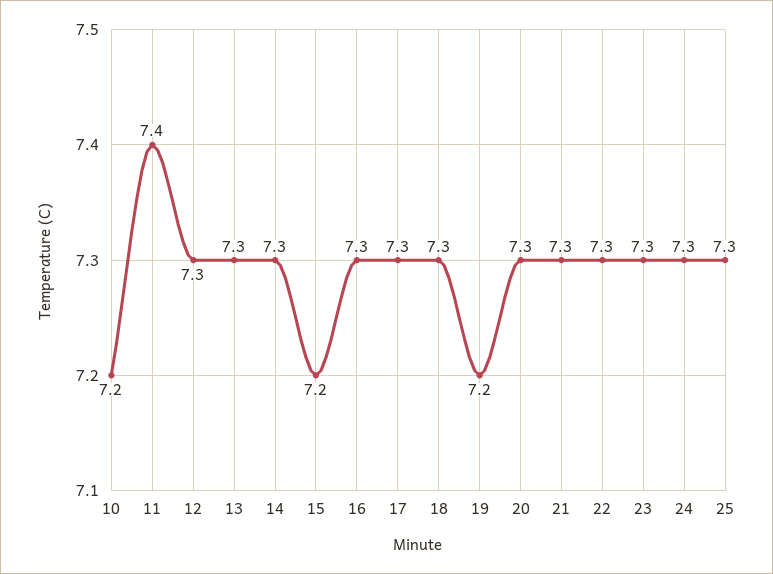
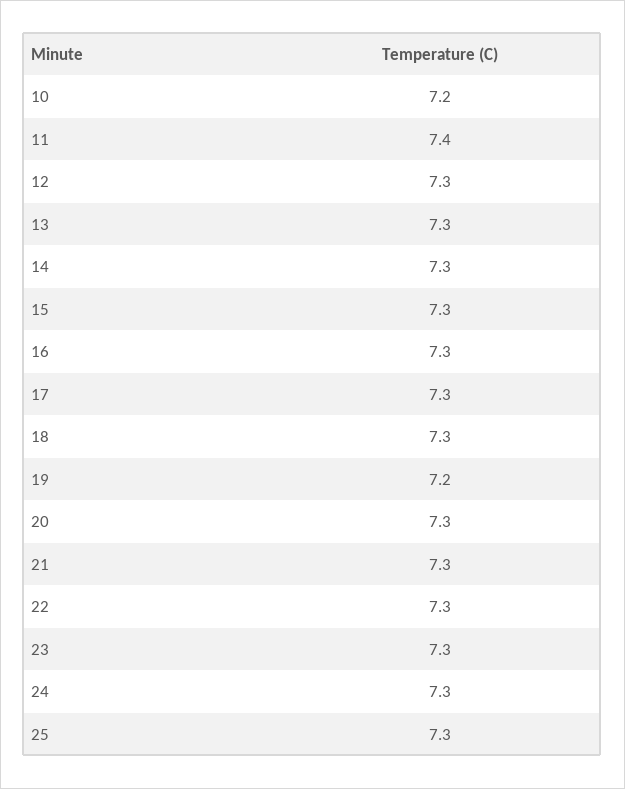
15: 7.2 -> 7.3

